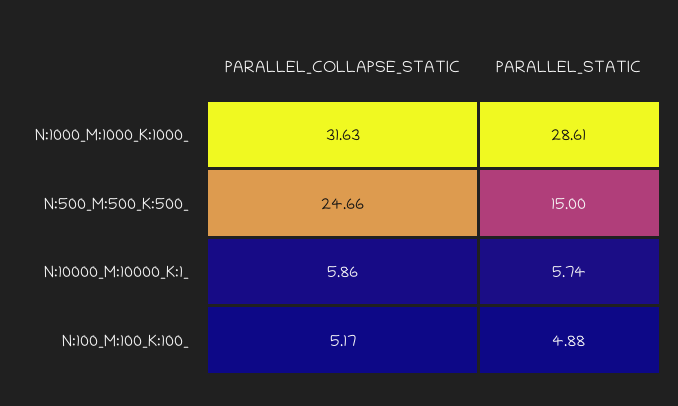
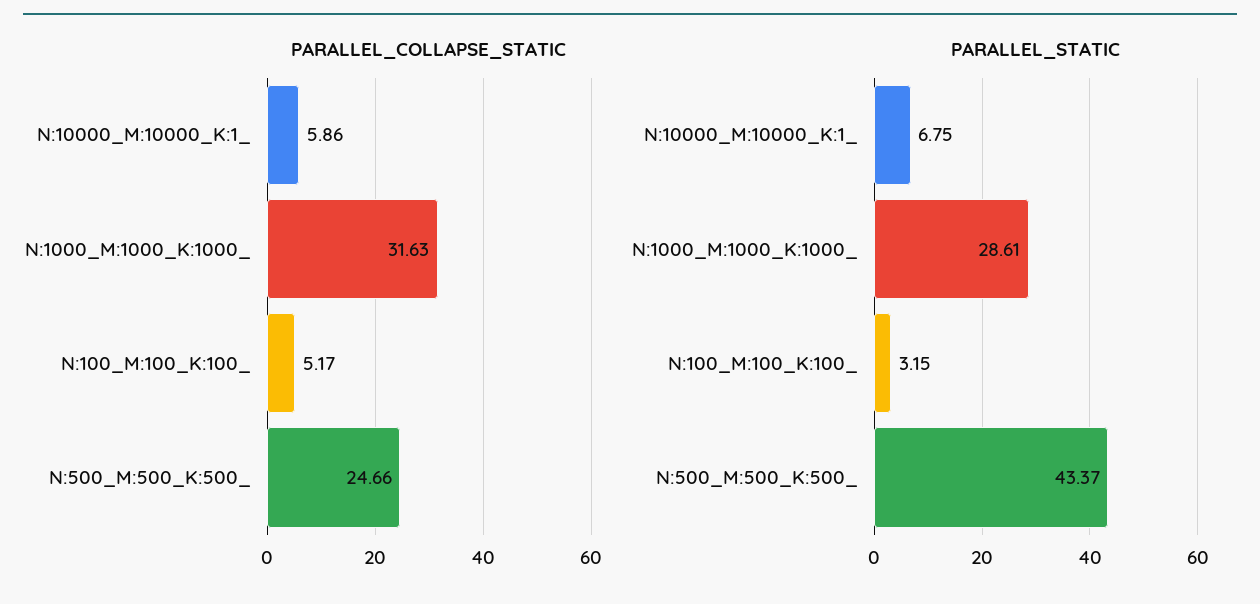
PARALLEL_STATIC, N:500_M:500_K:500_: 15 -> 43.37
PARALLEL_STATIC, N:10000_M:10000_K:1_: 5.74 -> 6.75
PARALLEL_STATIC, N:100_M:100_K:100_: 4.88 -> 3.15

